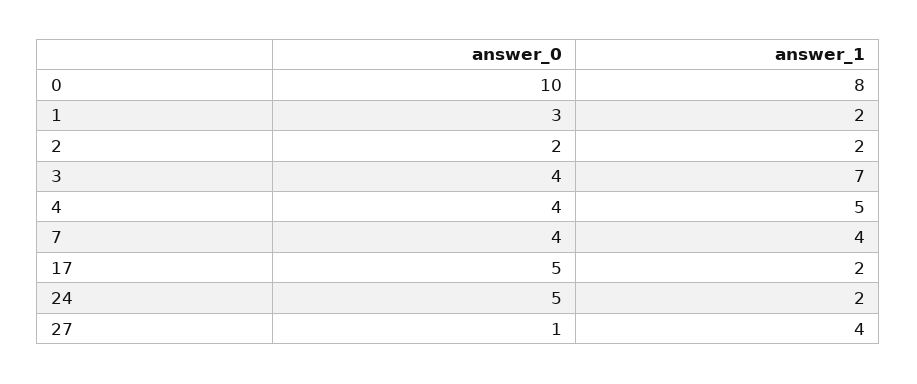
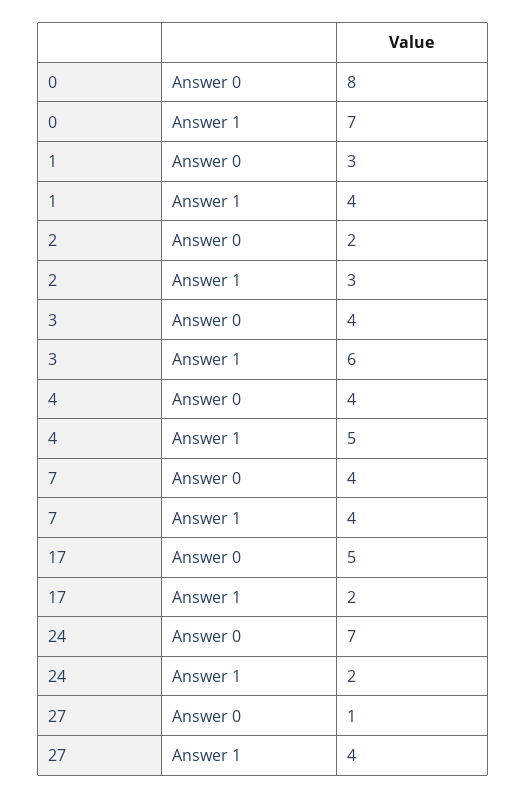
answer_0, 0: 10 -> 8
answer_1, 0: 8 -> 7
answer_1, 1: 2 -> 4
answer_1, 2: 2 -> 3
answer_1, 3: 7 -> 6
answer_0, 24: 5 -> 7

